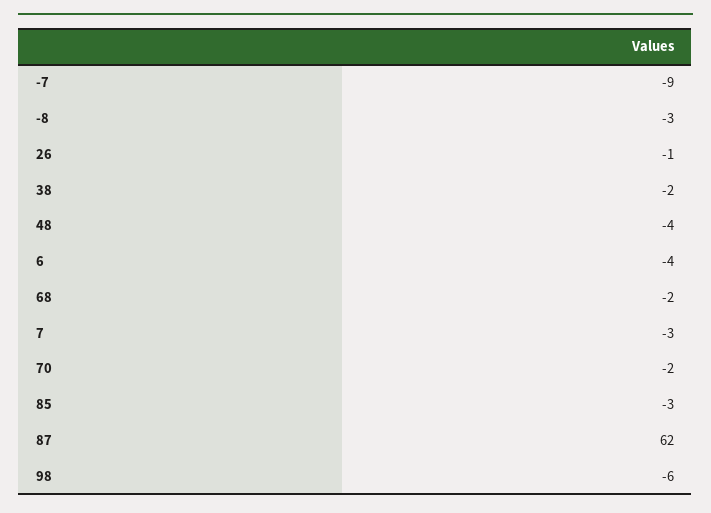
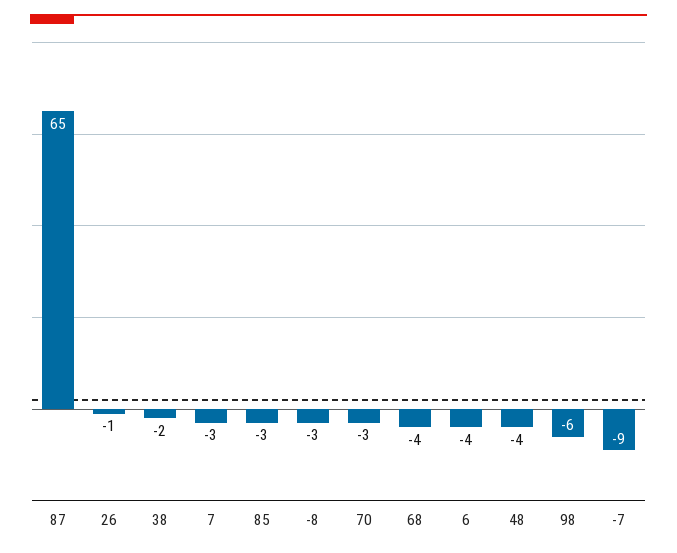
68: -2 -> -4
70: -2 -> -3
87: 62 -> 65

